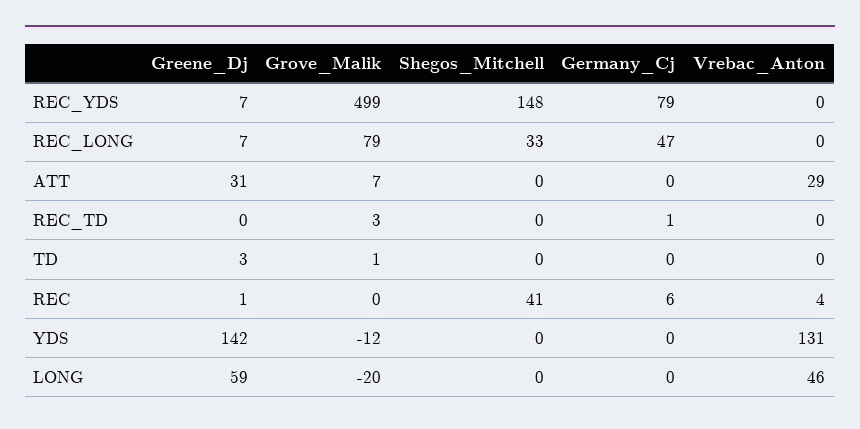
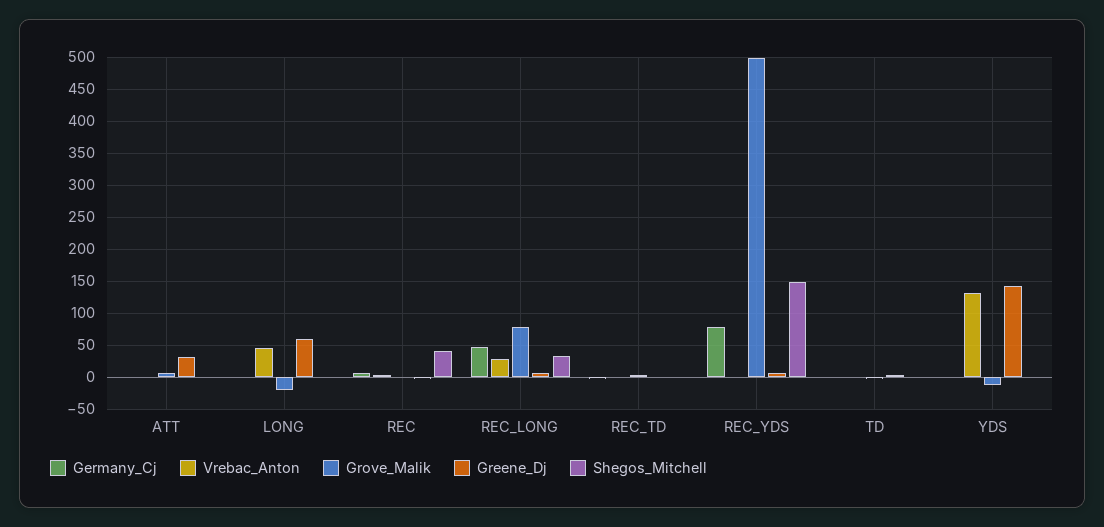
Vrebac_Anton, REC_LONG: 0 -> 30
Vrebac_Anton, ATT: 29 -> 0

